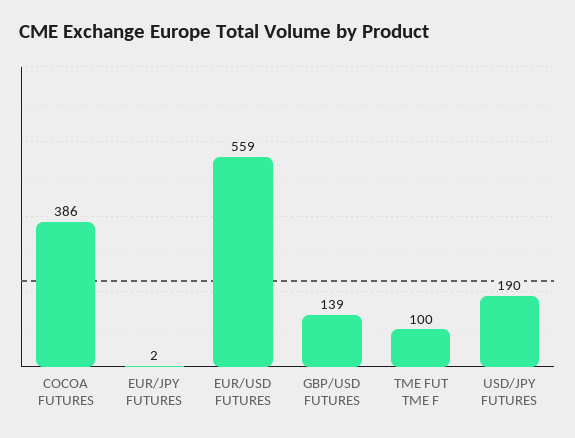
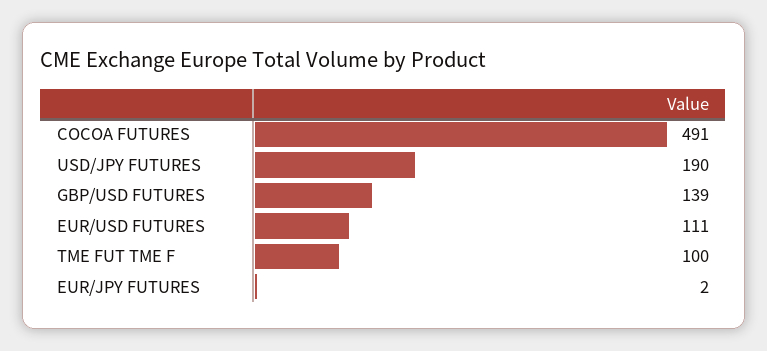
COCOA FUTURES: 386 -> 491
EUR/USD FUTURES: 559 -> 111

